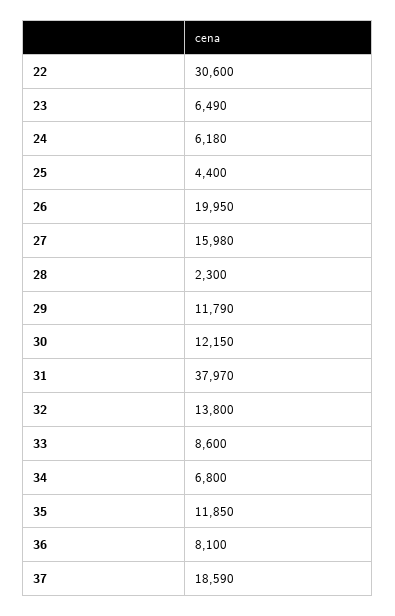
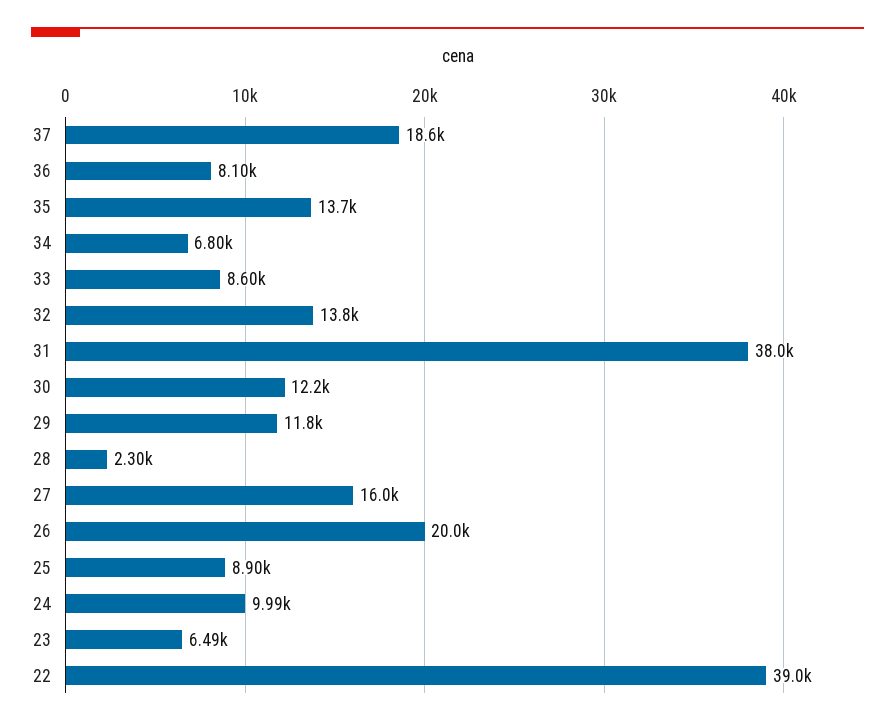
22: 30600 -> 39000
24: 6180 -> 9990
25: 4400 -> 8900
35: 11850 -> 13700

